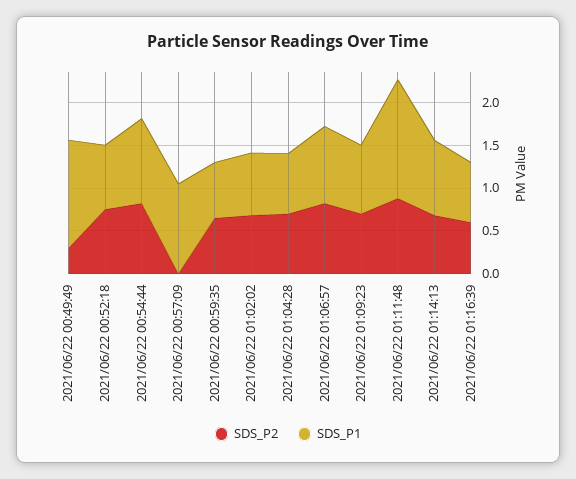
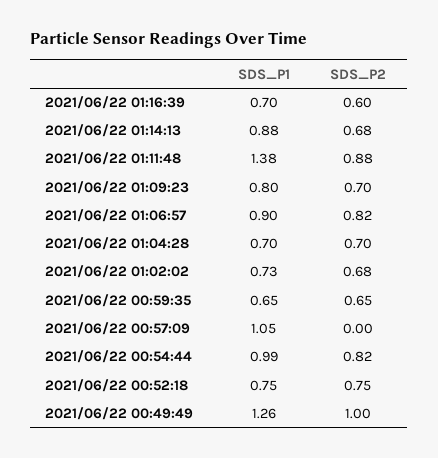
SDS_P2, 2021/06/22 00:49:49: 0.3 -> 1

